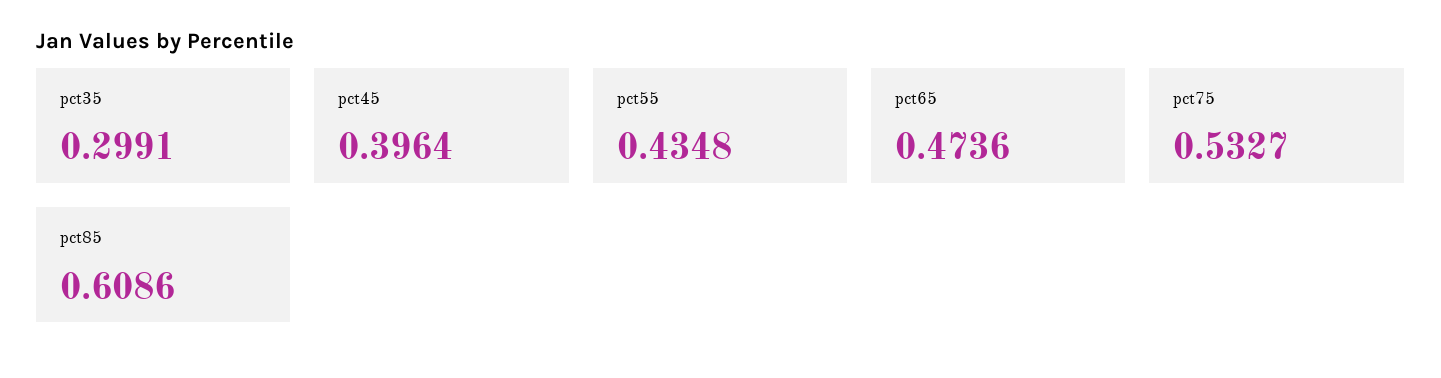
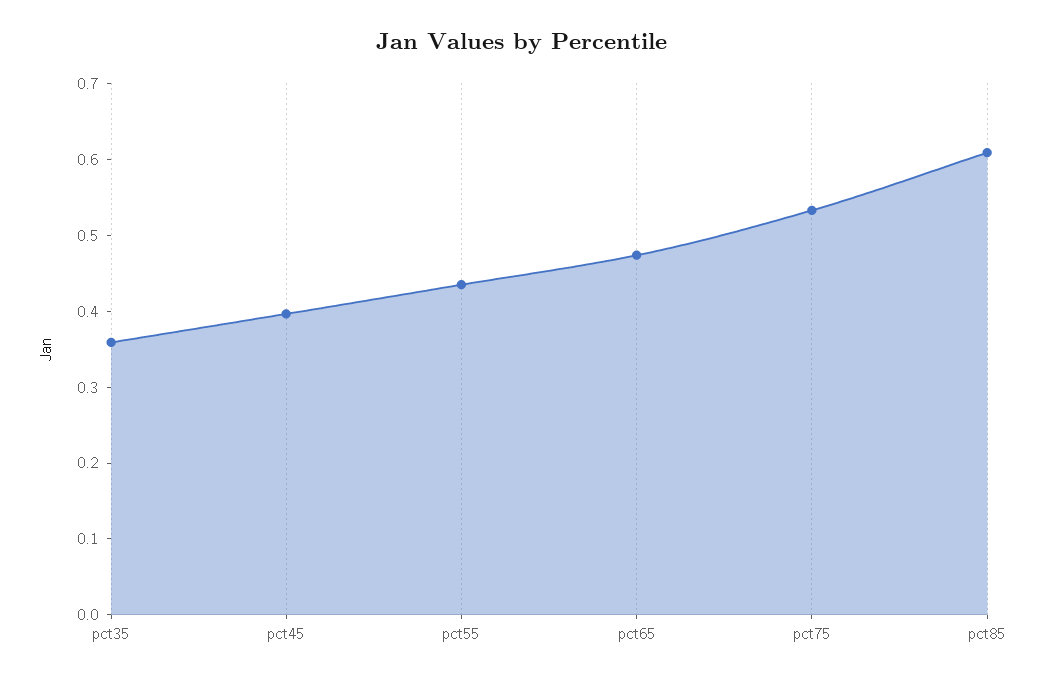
pct35: 0.2991 -> 0.36

